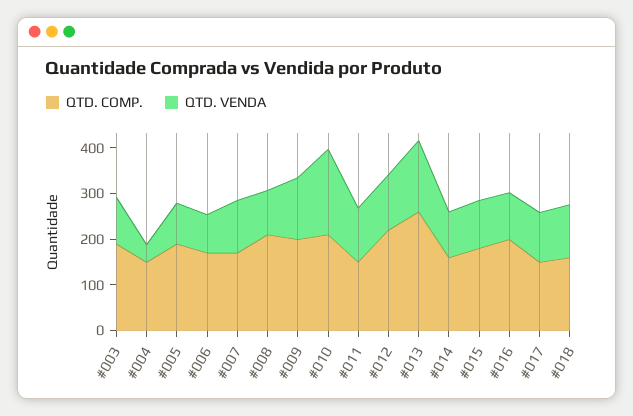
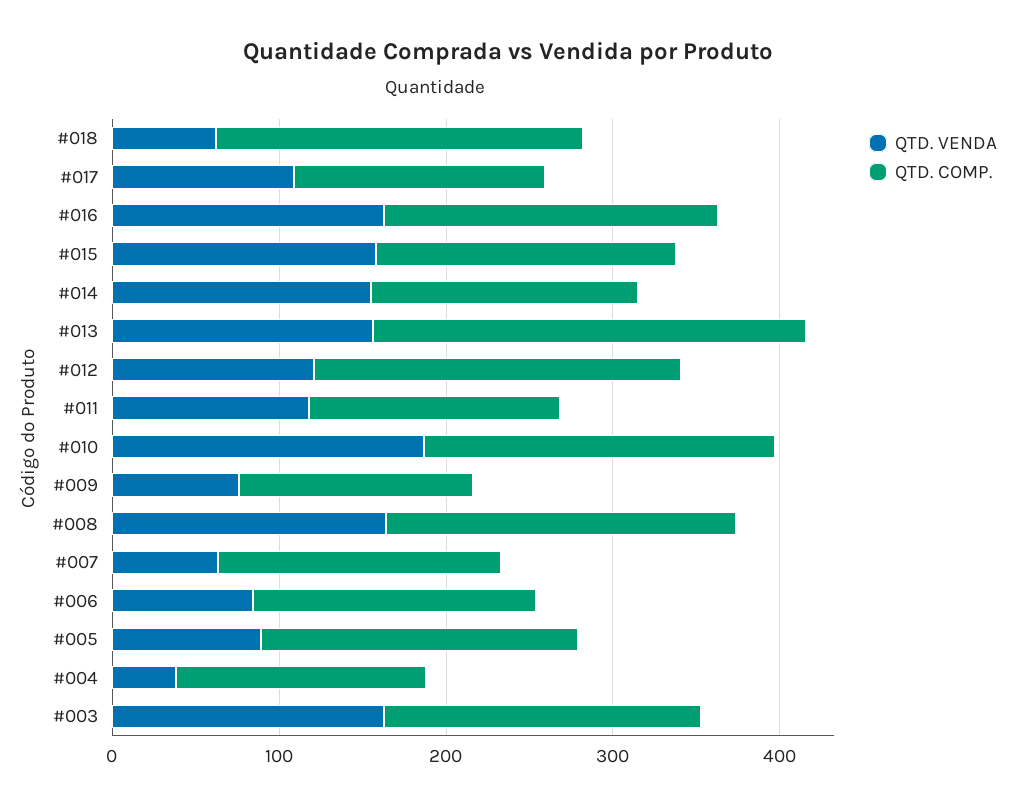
QTD. VENDA, #003: 100 -> 160
QTD. VENDA, #007: 120 -> 60
QTD. VENDA, #008: 100 -> 160
QTD. COMP., #009: 200 -> 140
QTD. VENDA, #009: 140 -> 80
QTD. VENDA, #014: 100 -> 160
QTD. VENDA, #015: 100 -> 160
QTD. VENDA, #016: 100 -> 160
QTD. COMP., #018: 160 -> 220
QTD. VENDA, #018: 120 -> 60

